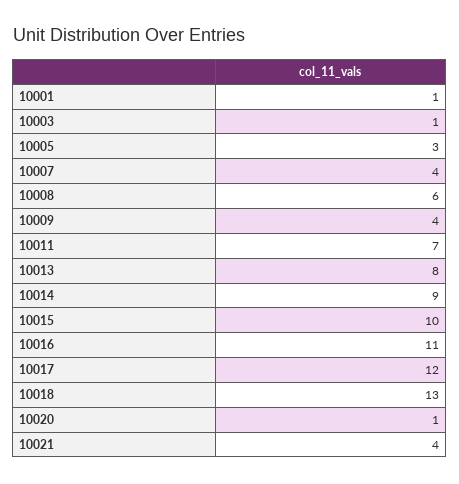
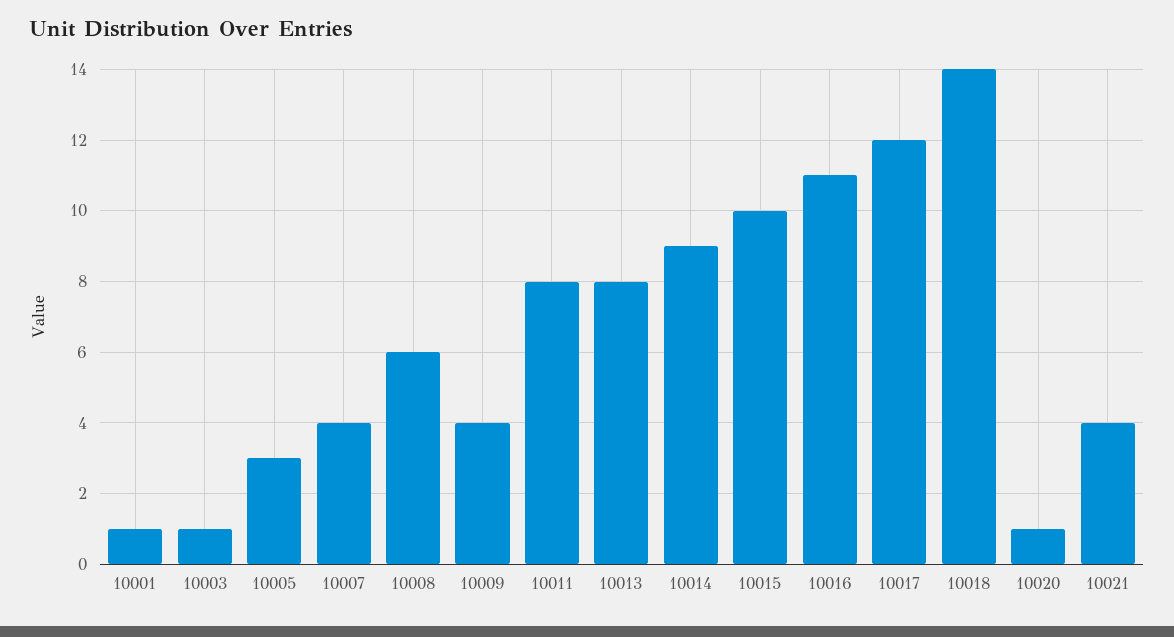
10011: 7 -> 8
10018: 13 -> 14

